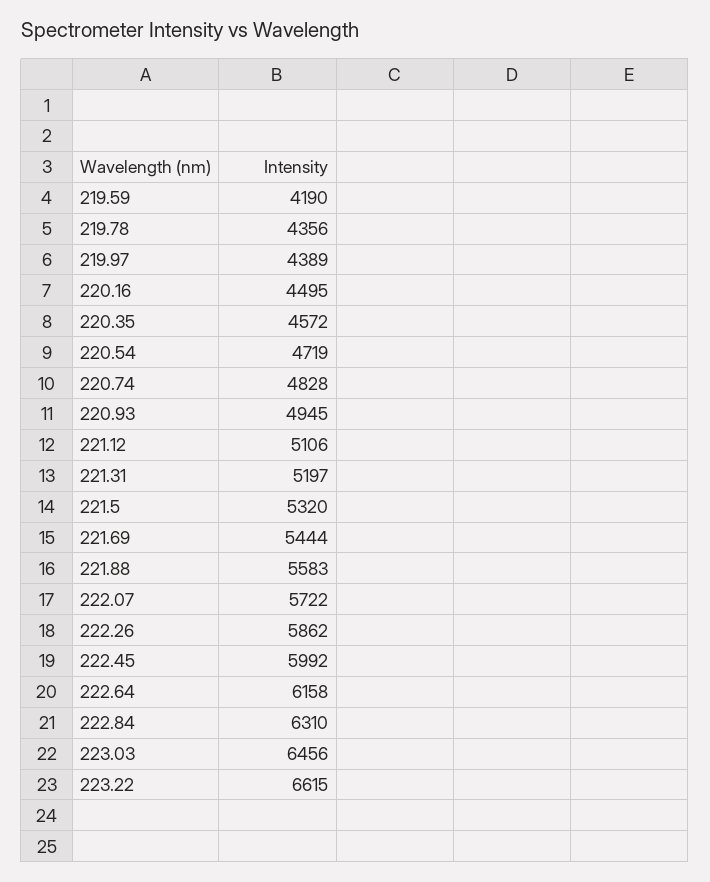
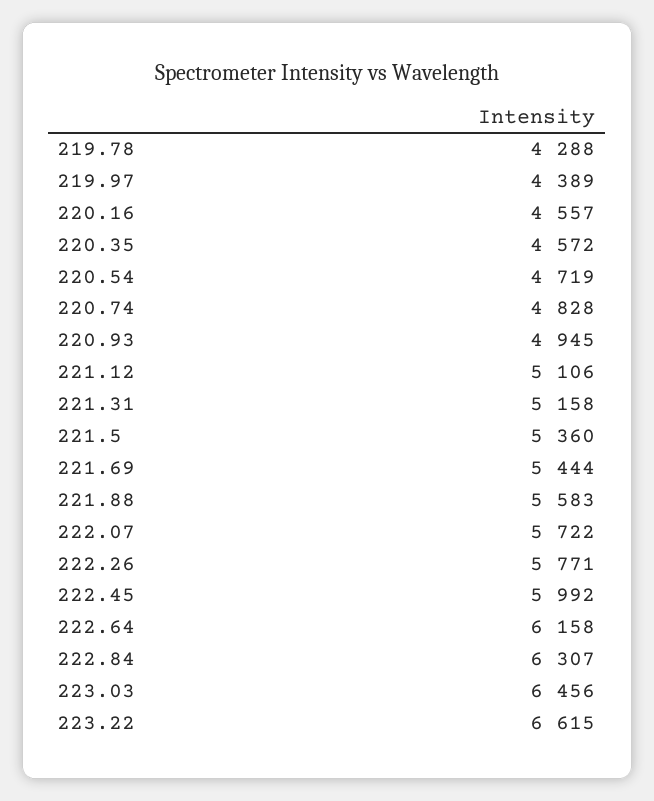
219.59: 4190 -> none
219.78: 4356 -> 4288
220.16: 4495 -> 4557
221.31: 5197 -> 5158
221.5: 5320 -> 5360
222.26: 5862 -> 5771
222.84: 6310 -> 6307

